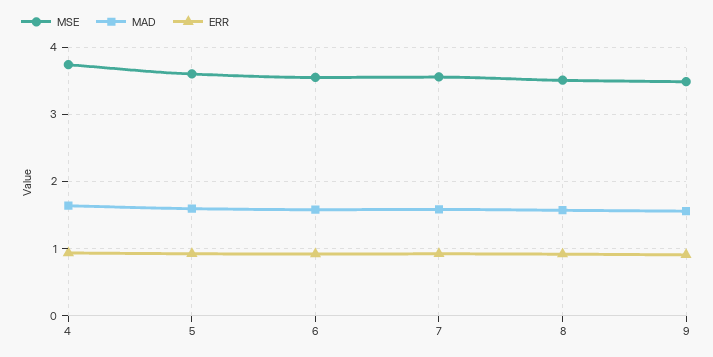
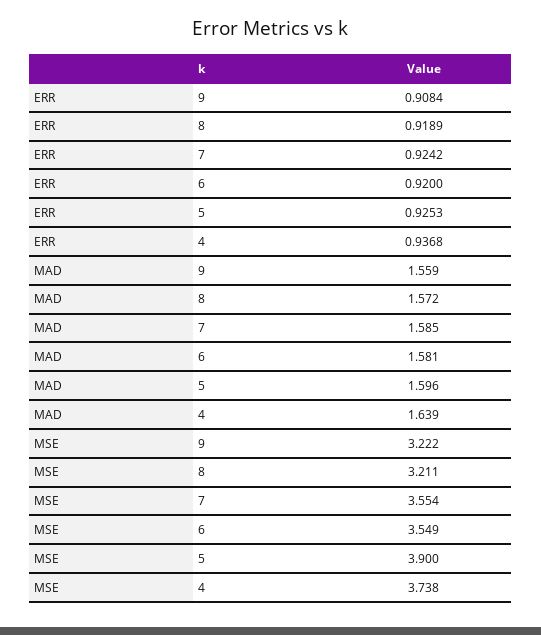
MSE, 5: 3.6 -> 3.9
MSE, 8: 3.5 -> 3.211
MSE, 9: 3.5 -> 3.222

